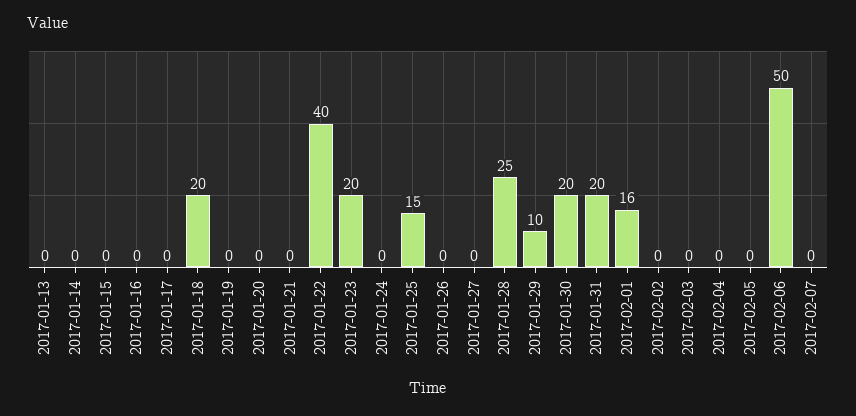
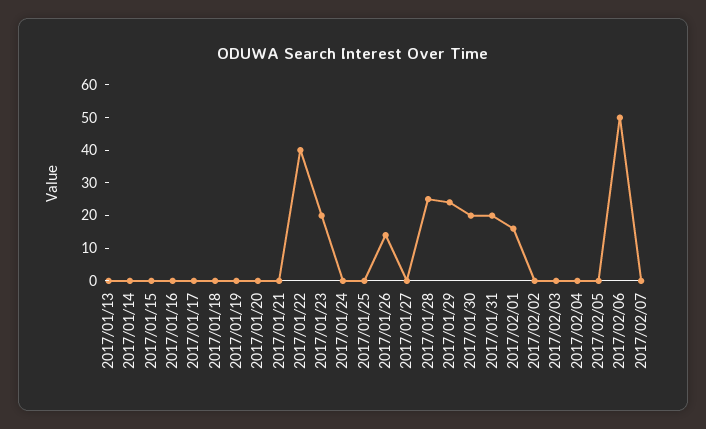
2017-01-18: 20 -> 0
2017-01-25: 15 -> 0
2017-01-26: 0 -> 15
2017-01-29: 10 -> 25

